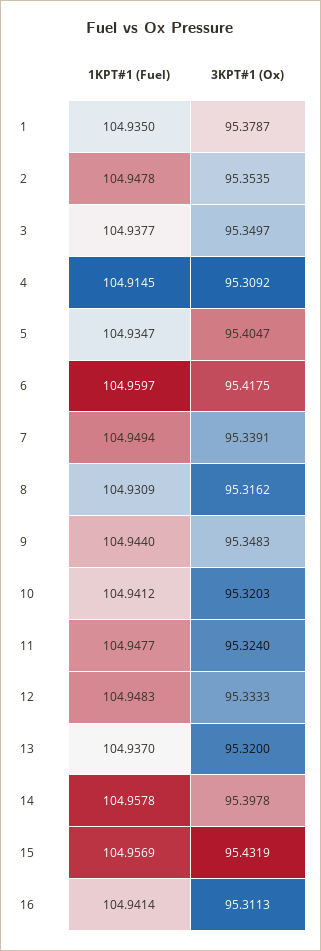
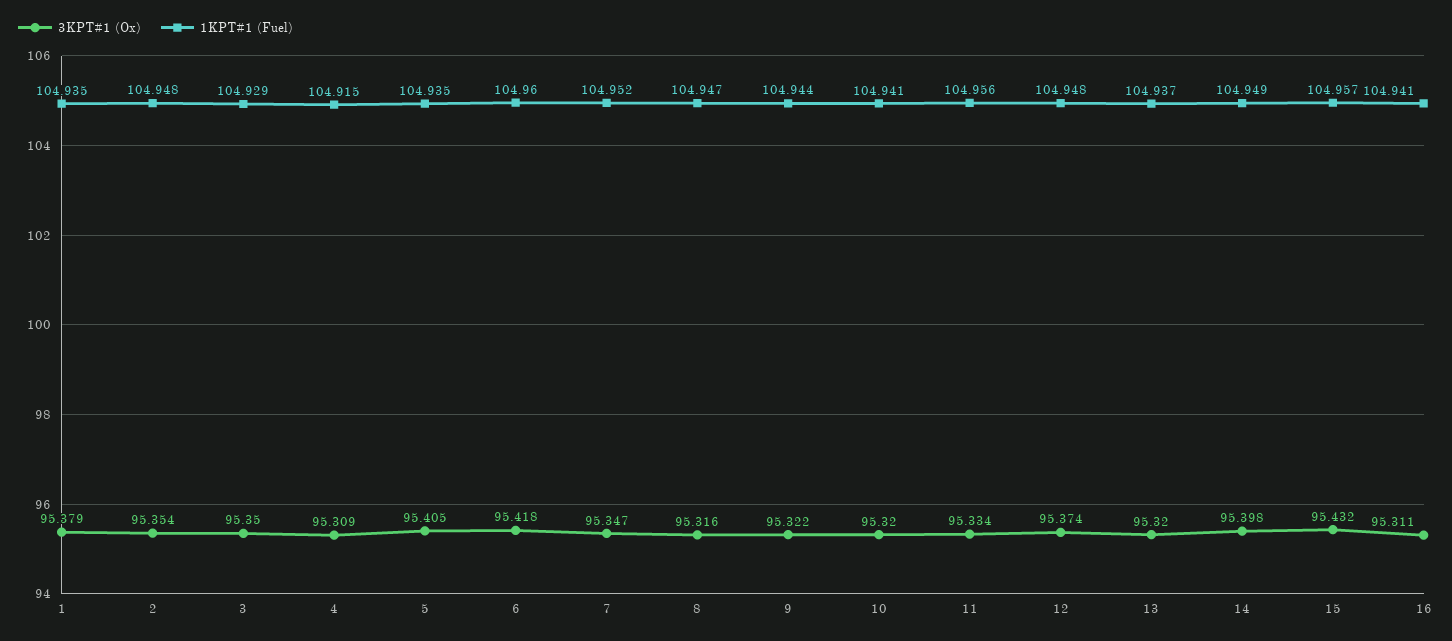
1KPT#1 (Fuel), 3: 104.9377 -> 104.929
1KPT#1 (Fuel), 7: 104.9494 -> 104.952
3KPT#1 (Ox), 7: 95.3391 -> 95.347
1KPT#1 (Fuel), 8: 104.9309 -> 104.947
3KPT#1 (Ox), 9: 95.3483 -> 95.322
1KPT#1 (Fuel), 11: 104.9477 -> 104.956
3KPT#1 (Ox), 11: 95.324 -> 95.334
3KPT#1 (Ox), 12: 95.3333 -> 95.374
1KPT#1 (Fuel), 14: 104.9578 -> 104.949

